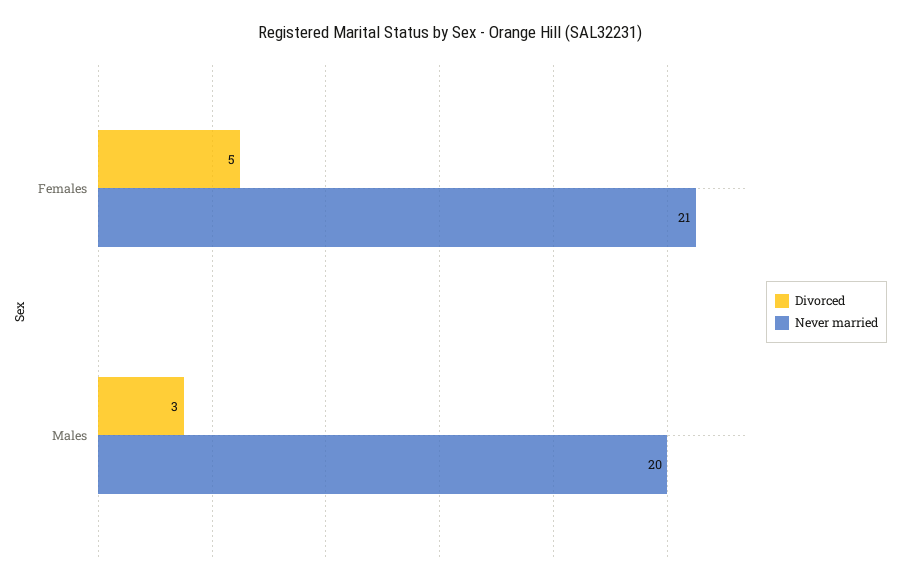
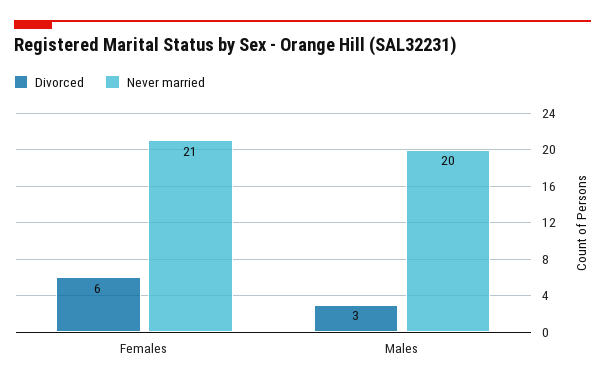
Divorced, Females: 5 -> 6

